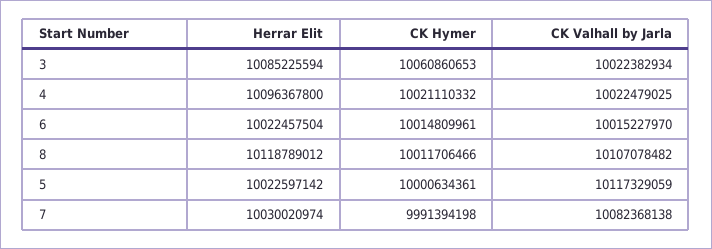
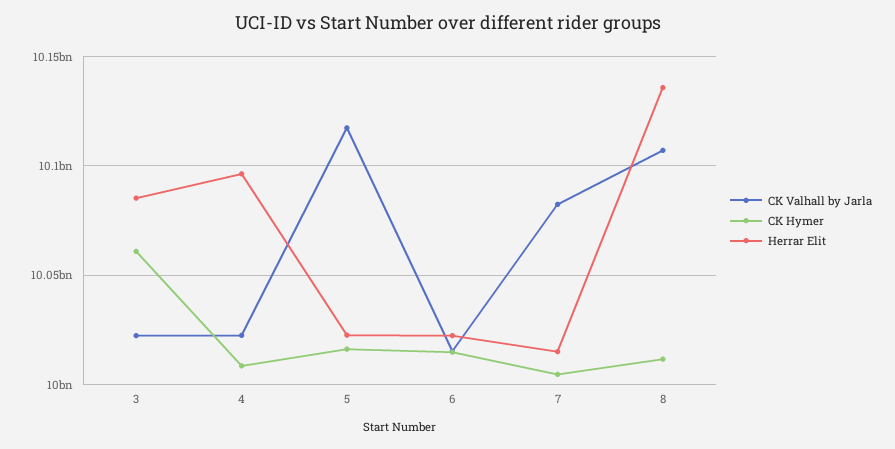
CK Hymer, 4: 10021110332 -> 10010000000
Herrar Elit, 8: 10118789012 -> 10135000000
CK Hymer, 5: 10000634361 -> 10015000000
Herrar Elit, 7: 10030020974 -> 10015000000
CK Hymer, 7: 9991394198 -> 10005000000

